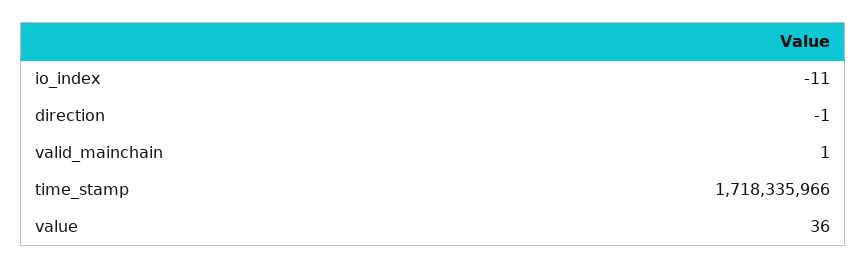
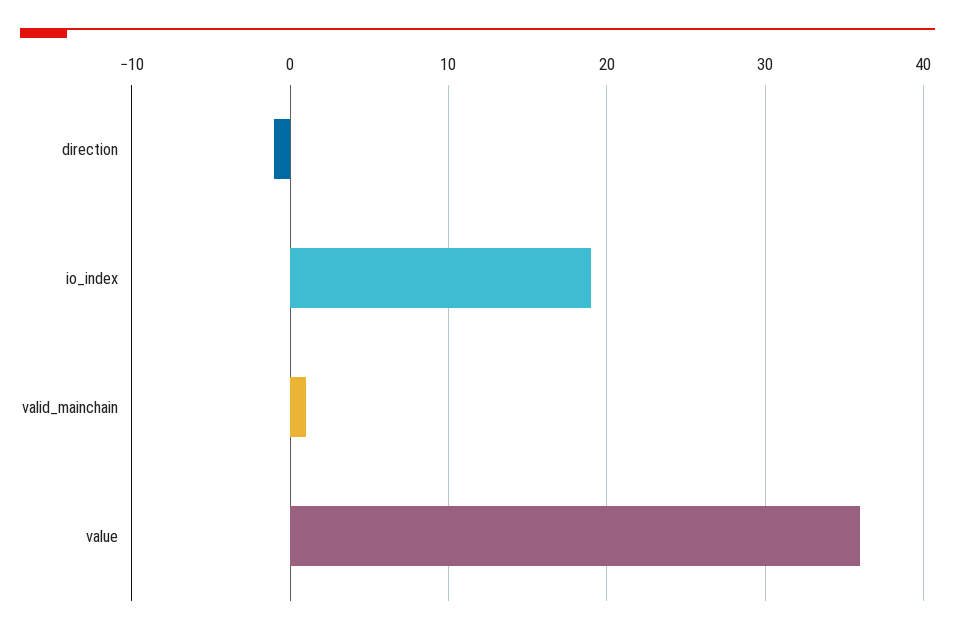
io_index: -11 -> 19
time_stamp: 1718335966 -> none

